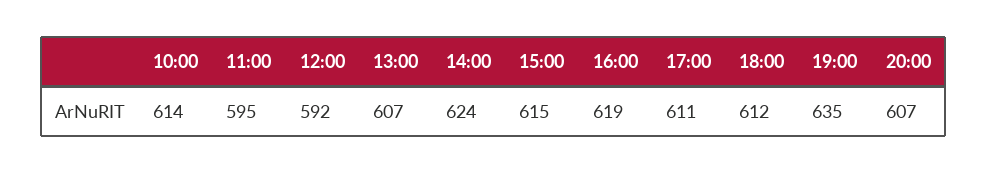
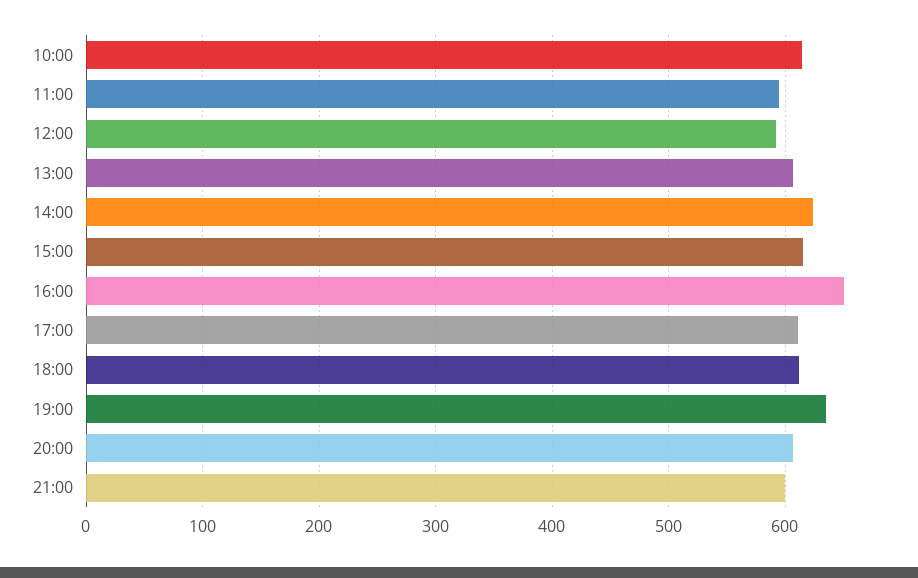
16:00: 619 -> 650
21:00: none -> 600

